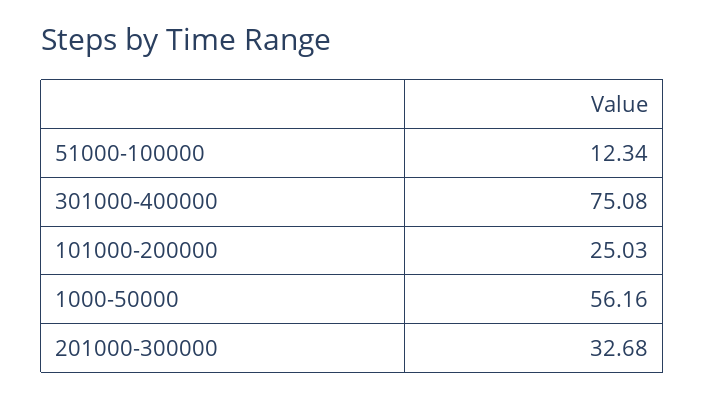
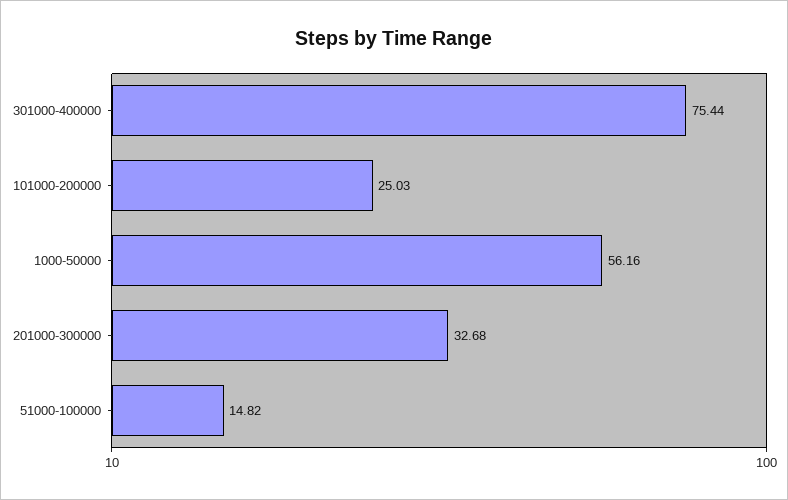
51000-100000: 12.34 -> 14.82
301000-400000: 75.08 -> 75.44

